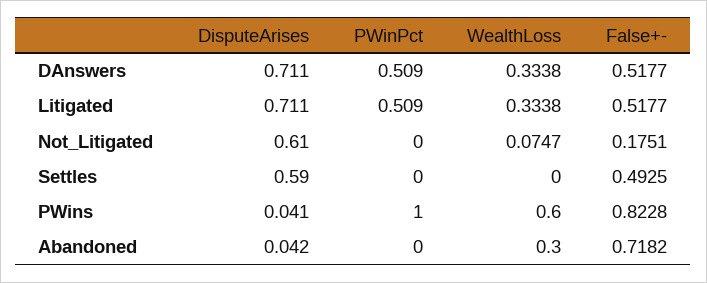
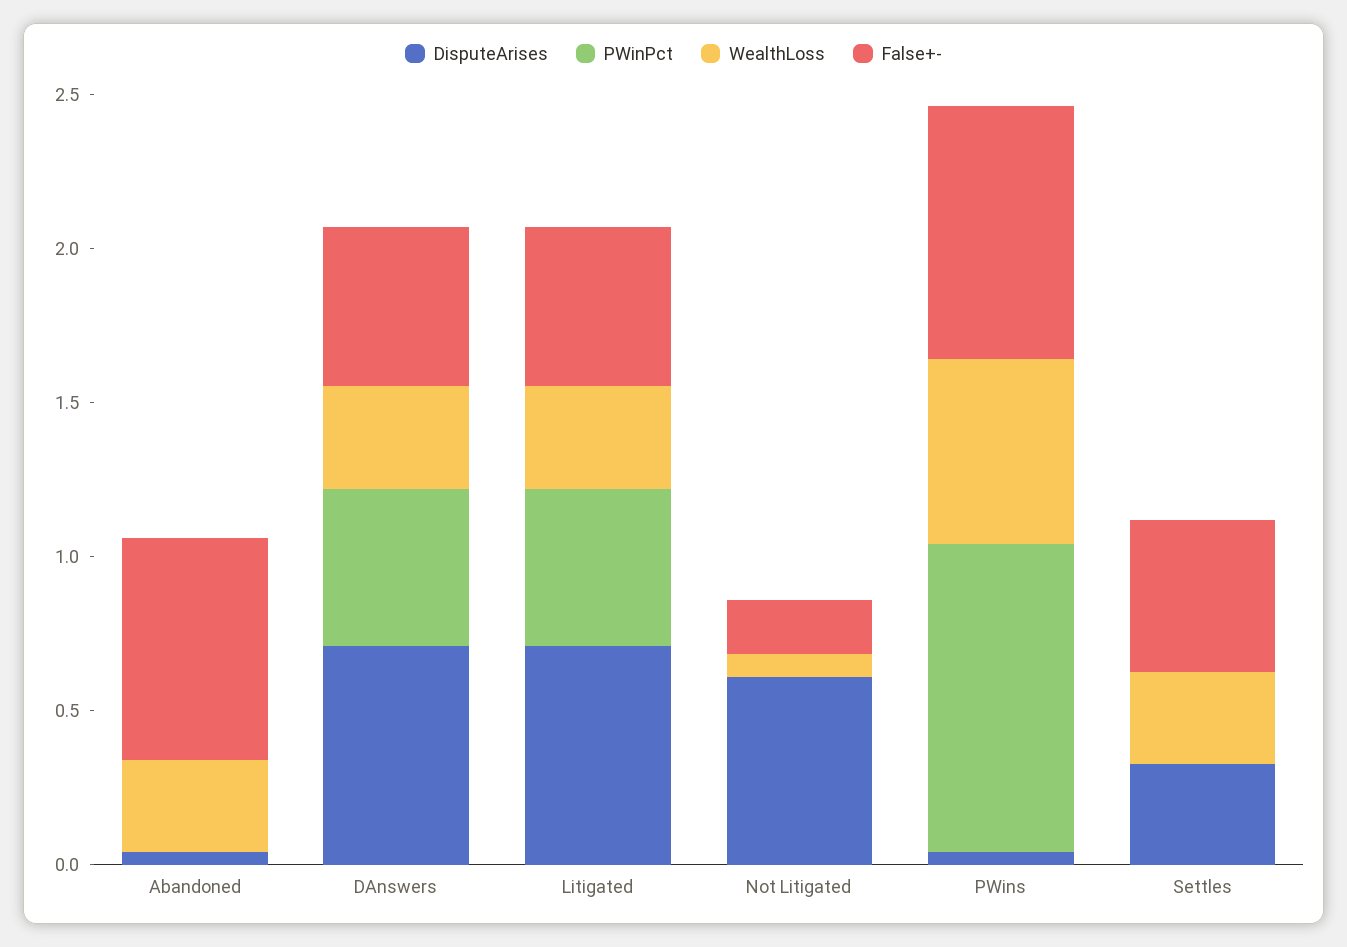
DisputeArises, Settles: 0.59 -> 0.3
WealthLoss, Settles: 0 -> 0.3

